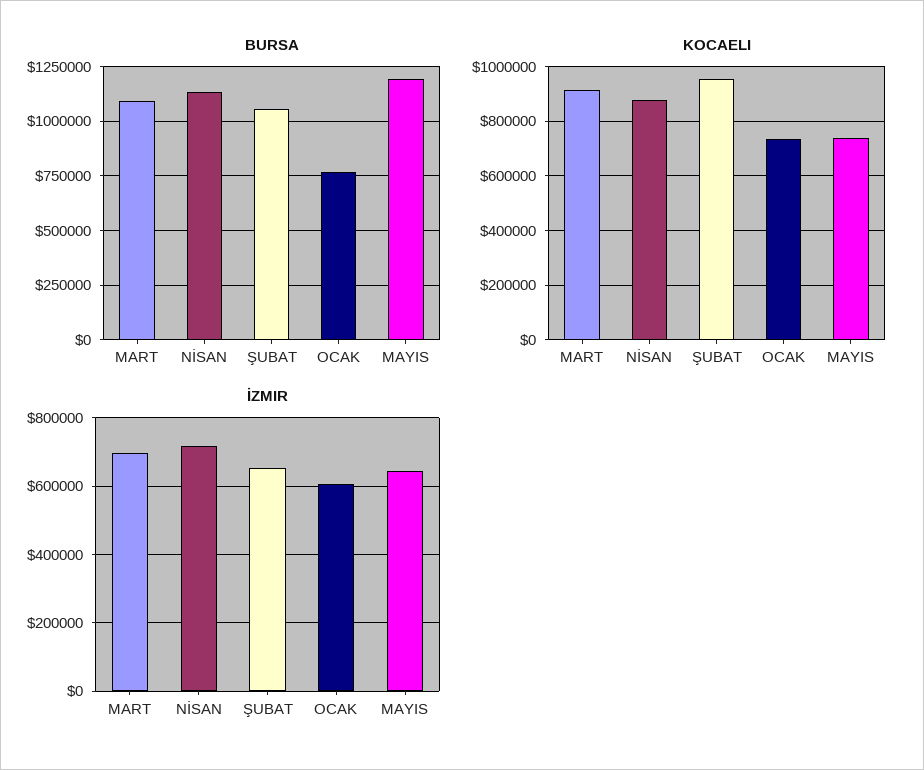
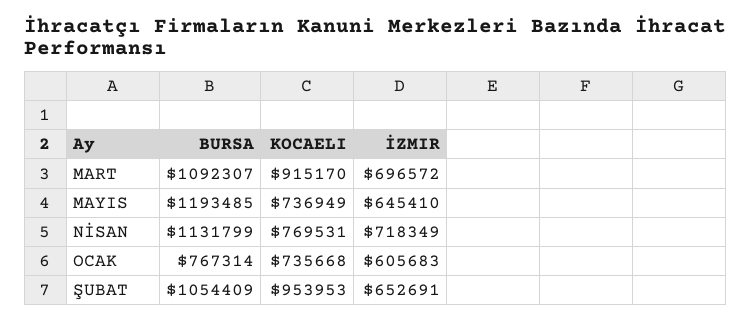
KOCAELI, NİSAN: 875000 -> 769531

